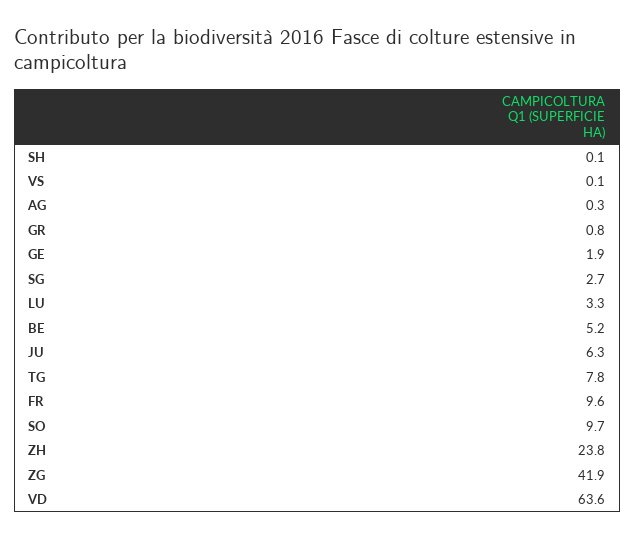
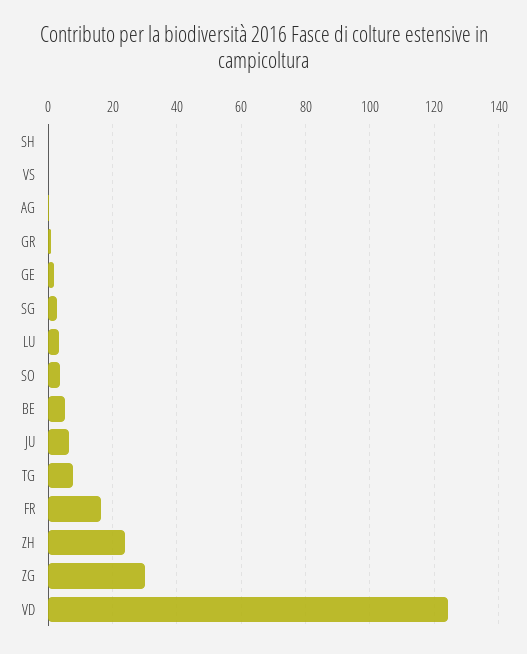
FR: 9.6 -> 16
SO: 9.7 -> 4
ZG: 41.9 -> 30
VD: 63.6 -> 124

